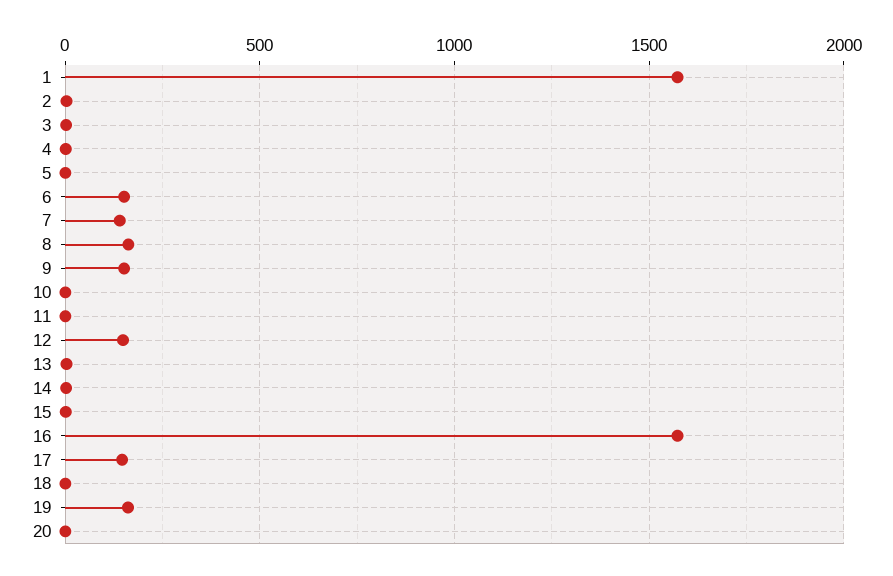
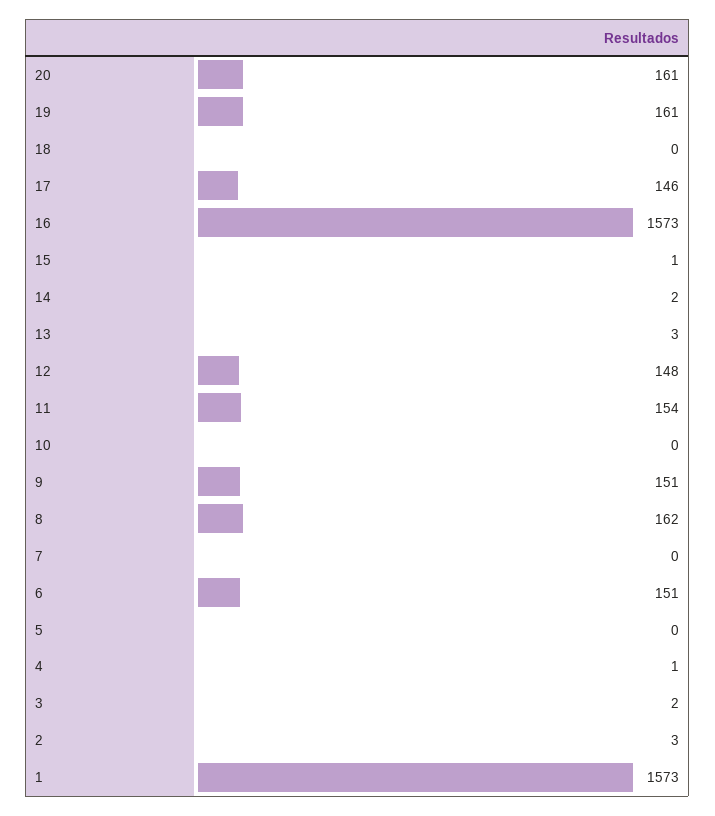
7: 150 -> 0
11: 0 -> 154
20: 0 -> 161

